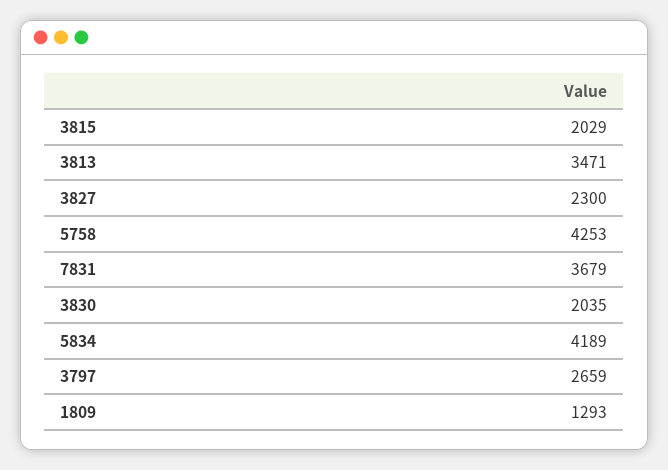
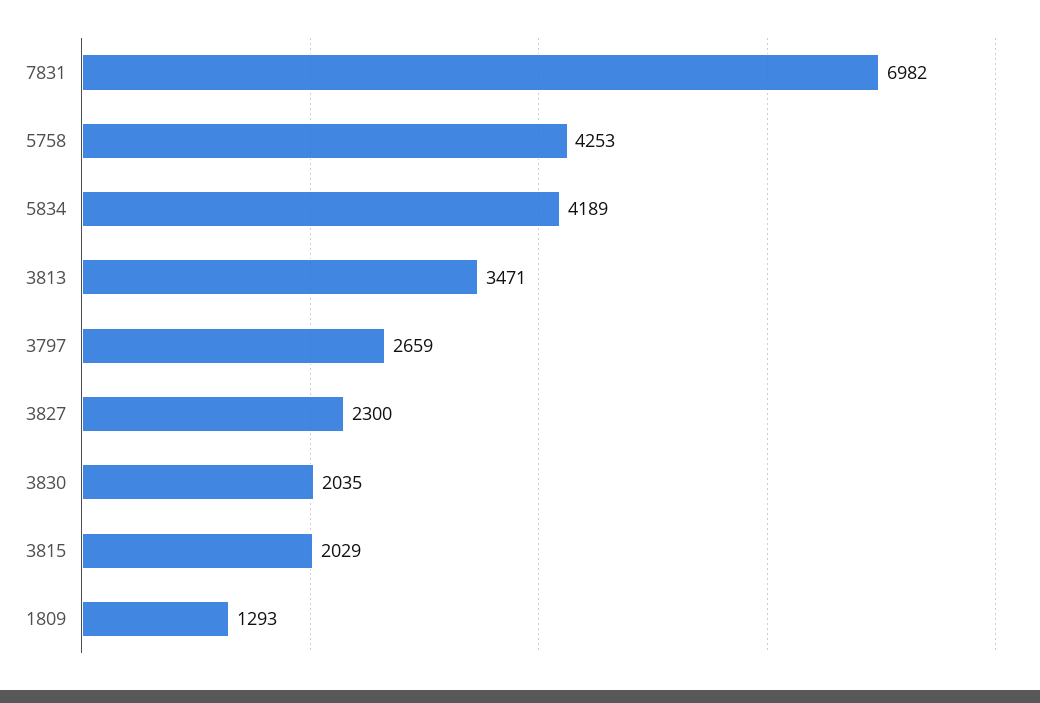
7831: 3679 -> 6982

